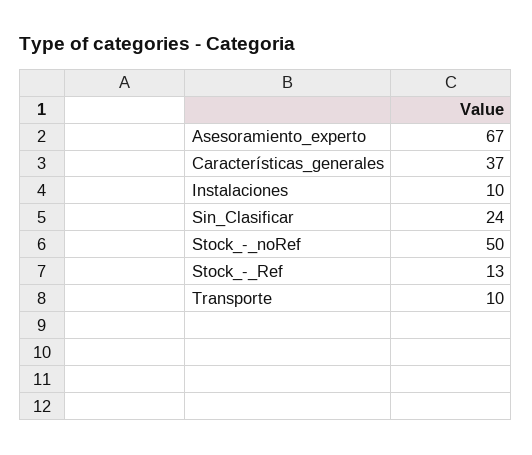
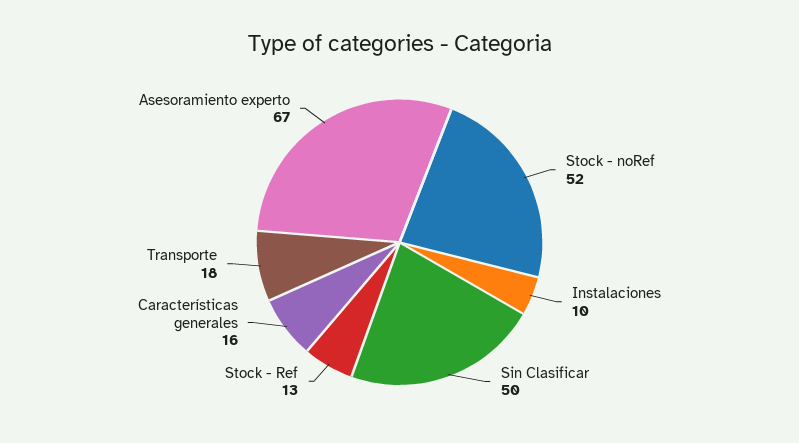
Características_generales: 37 -> 16
Sin_Clasificar: 24 -> 50
Stock_-_noRef: 50 -> 52
Transporte: 10 -> 18

